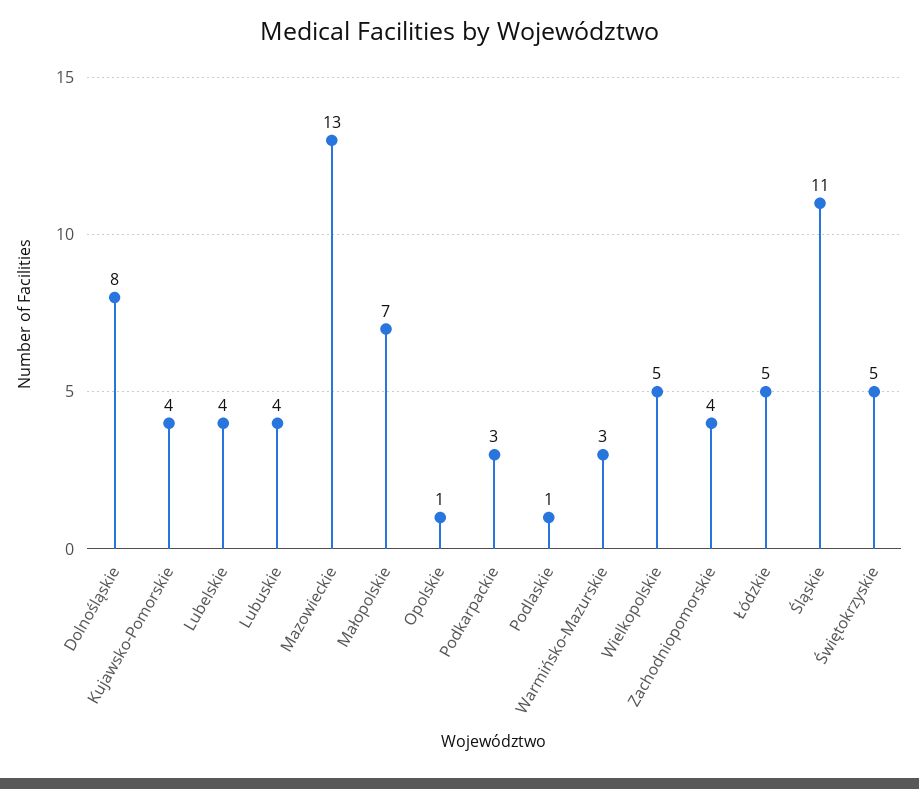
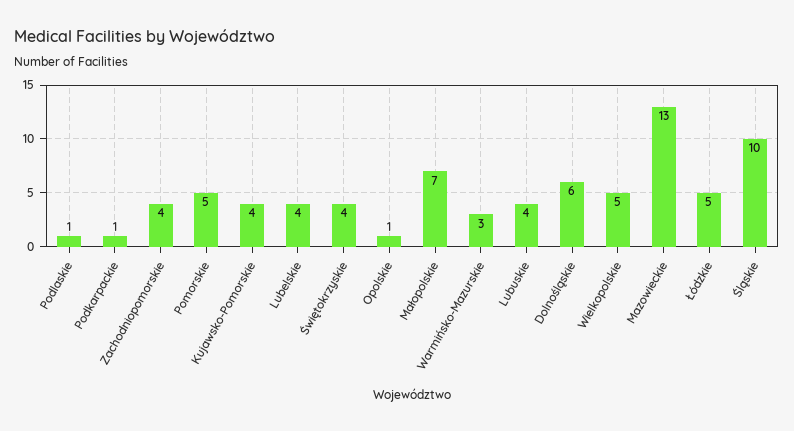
Dolnośląskie: 8 -> 6
Podkarpackie: 3 -> 1
Śląskie: 11 -> 10
Świętokrzyskie: 5 -> 4
Pomorskie: none -> 5

